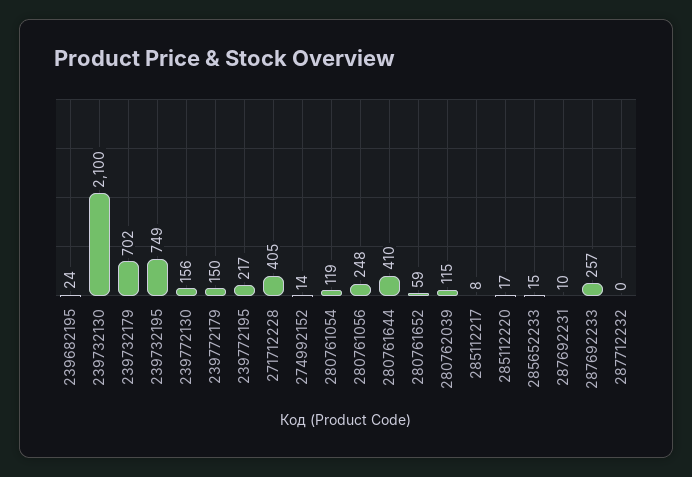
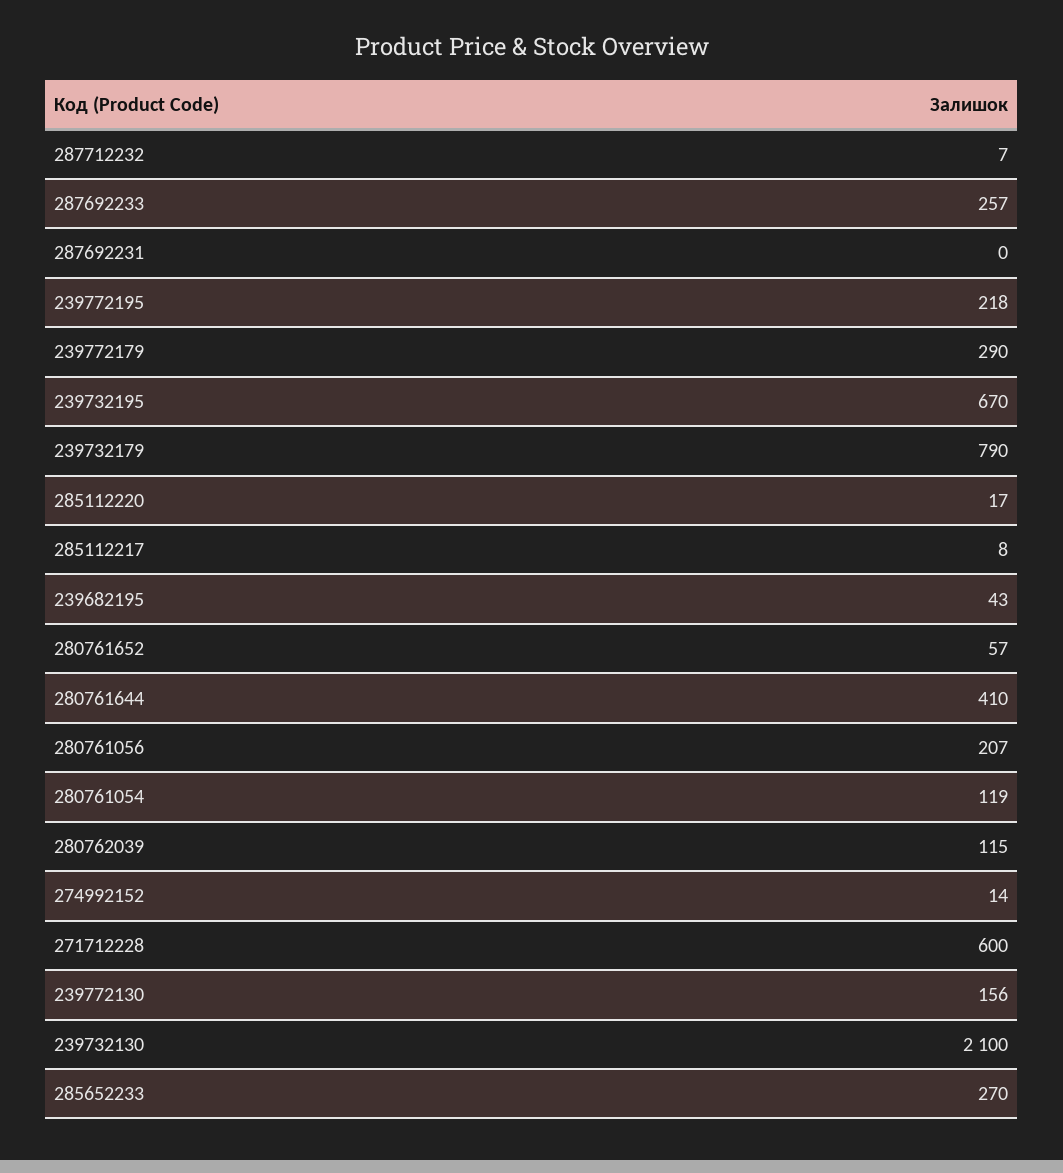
239682195: 24 -> 43
239732179: 702 -> 790
239732195: 749 -> 670
239772179: 150 -> 290
239772195: 217 -> 218
271712228: 405 -> 600
280761056: 248 -> 207
280761652: 59 -> 57
285652233: 15 -> 270
287692231: 10 -> 0
287712232: 0 -> 7

